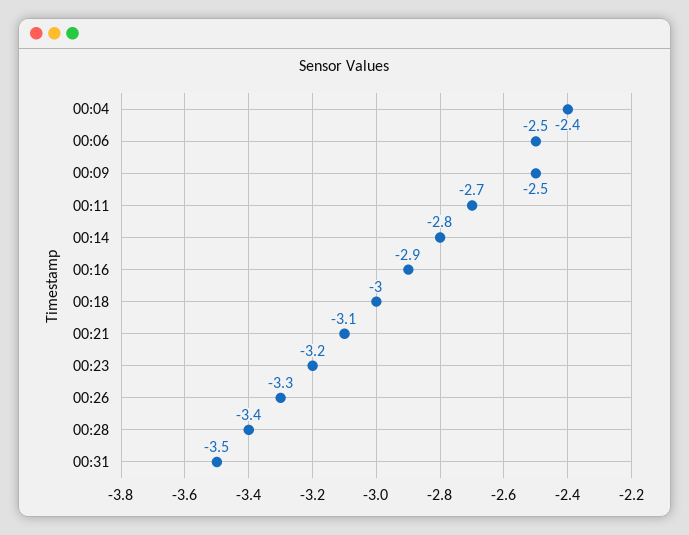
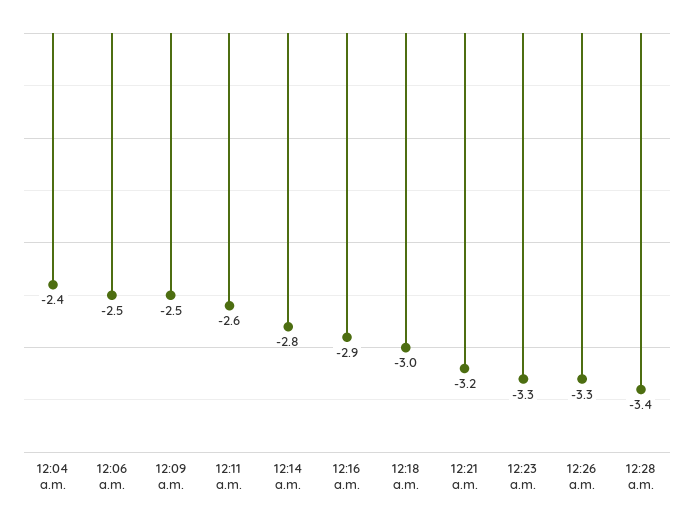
00:11: -2.7 -> -2.6
00:21: -3.1 -> -3.2
00:23: -3.2 -> -3.3
00:31: -3.5 -> none

